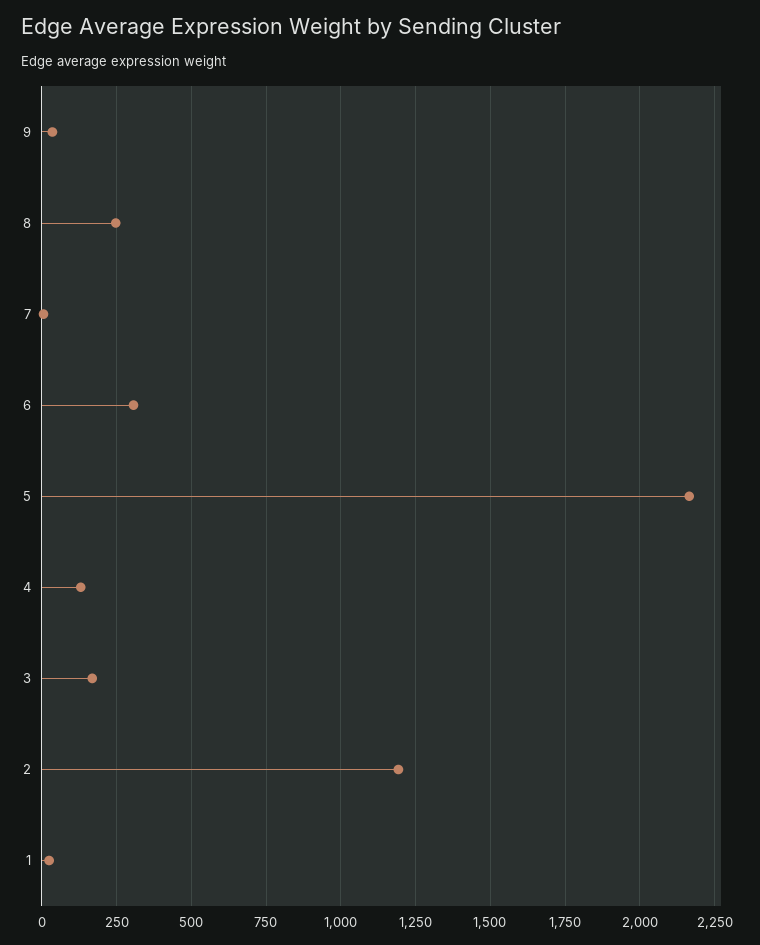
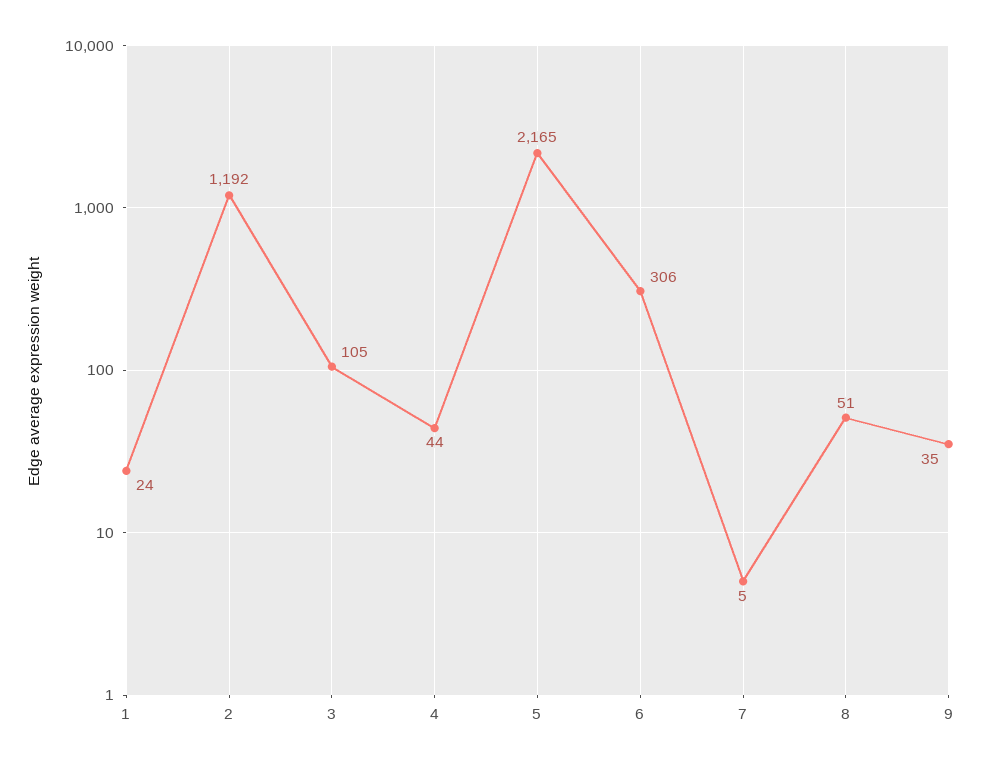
8: 250 -> 51
4: 125 -> 44
3: 175 -> 105

